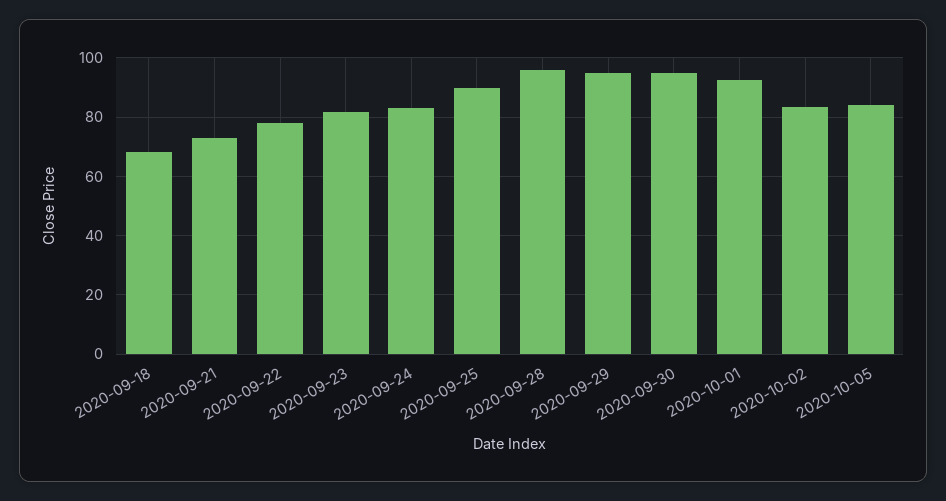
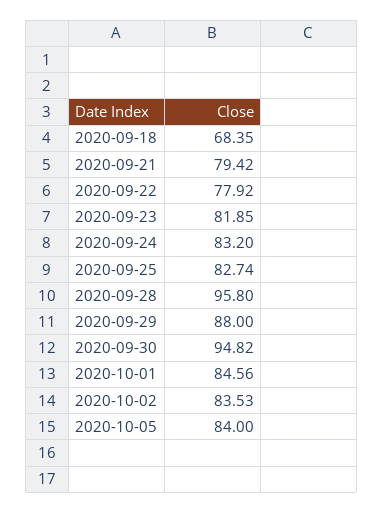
2020-09-21: 72.5 -> 79.42
2020-09-25: 90 -> 82.74
2020-09-29: 95 -> 88
2020-10-01: 92.5 -> 84.56

